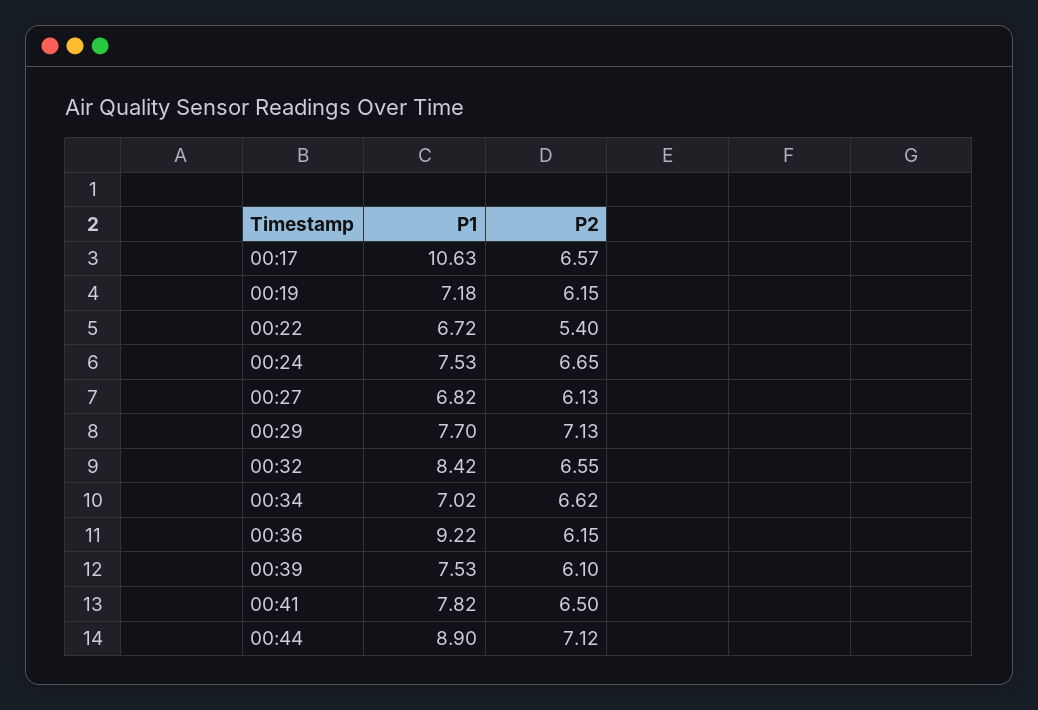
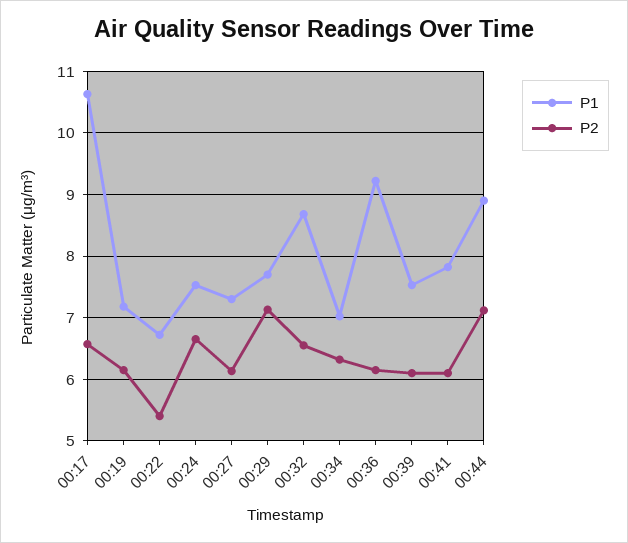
P1, 00:27: 6.82 -> 7.3
P1, 00:32: 8.42 -> 8.7
P2, 00:34: 6.62 -> 6.3
P2, 00:41: 6.5 -> 6.1

